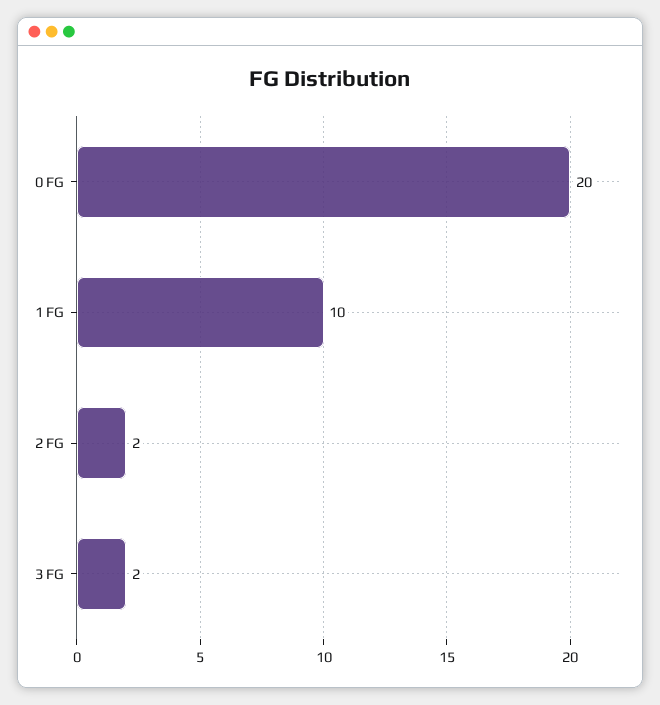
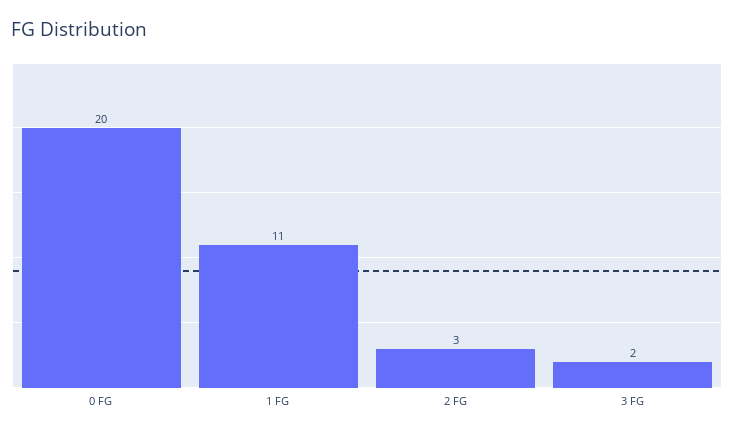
1 FG: 10 -> 11
2 FG: 2 -> 3

